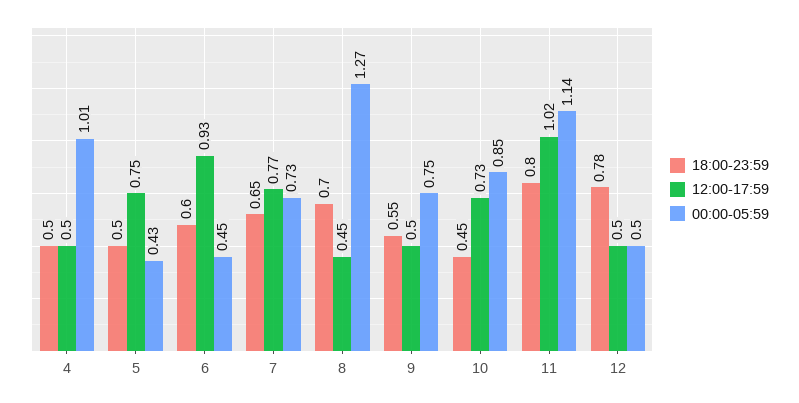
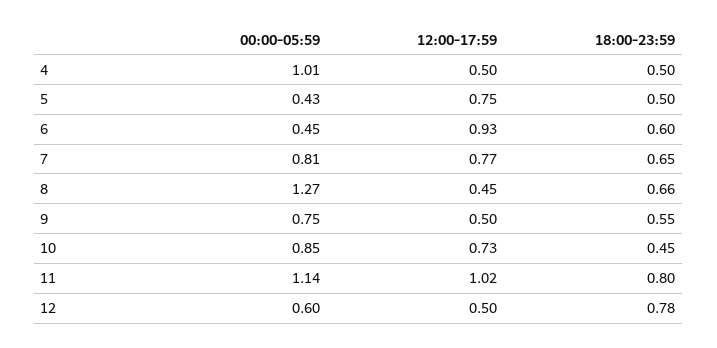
00:00-05:59, 7: 0.73 -> 0.81
18:00-23:59, 8: 0.7 -> 0.66
00:00-05:59, 12: 0.5 -> 0.6

